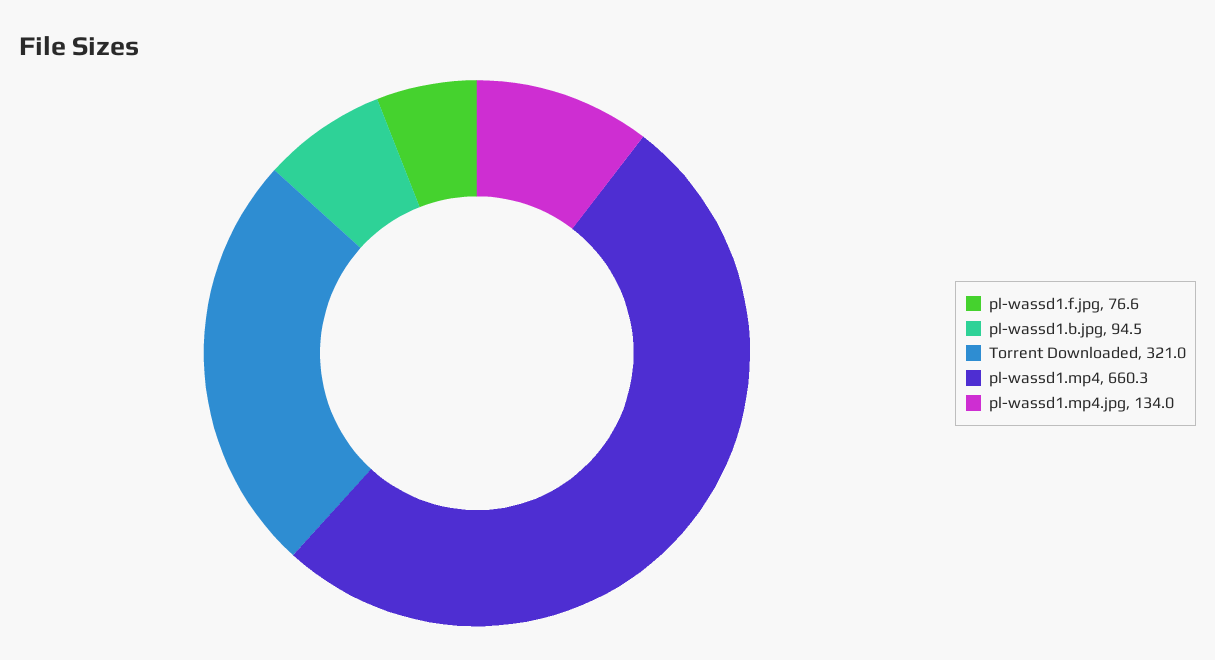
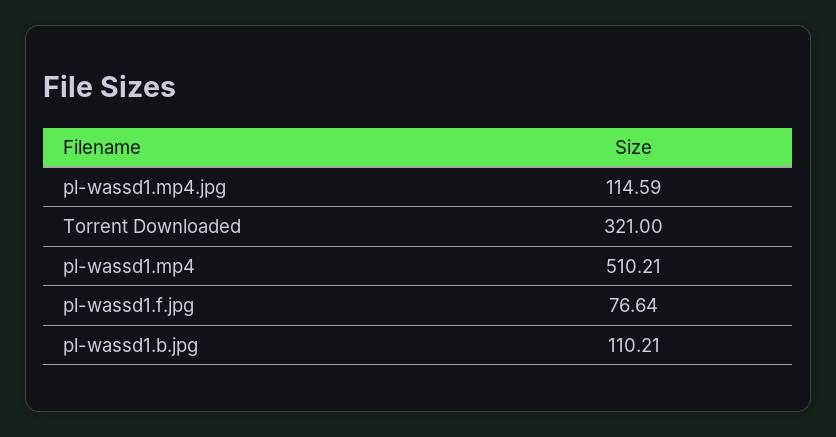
pl-wassd1.b.jpg: 94.5 -> 110.21
pl-wassd1.mp4: 660.3 -> 510.21
pl-wassd1.mp4.jpg: 134 -> 114.59

